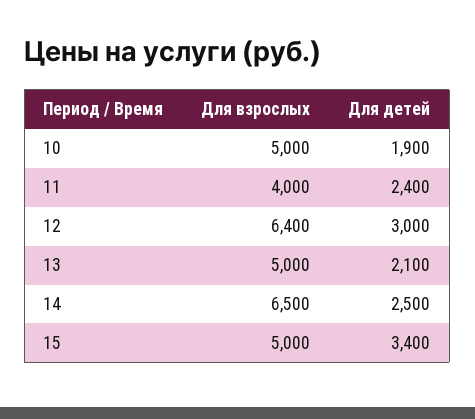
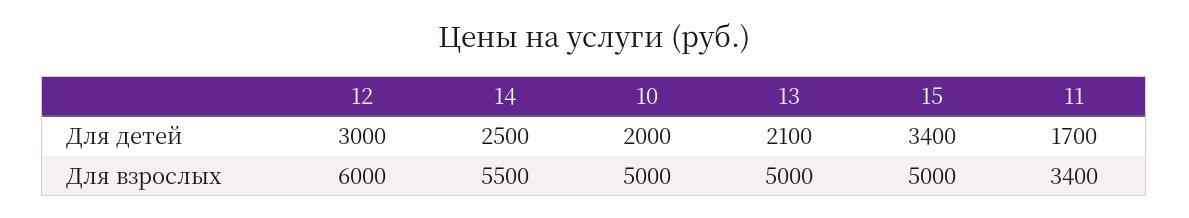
Для детей, 10: 1900 -> 2000
Для взрослых, 11: 4000 -> 3400
Для детей, 11: 2400 -> 1700
Для взрослых, 12: 6400 -> 6000
Для взрослых, 14: 6500 -> 5500

